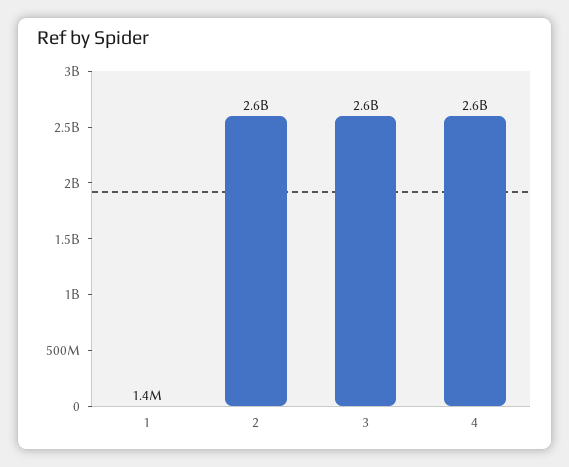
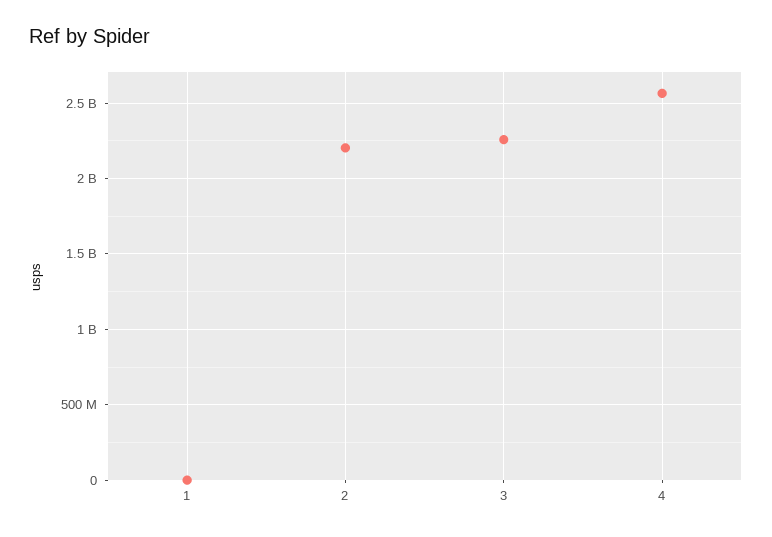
2: 2600000000 -> 2200000000
3: 2600000000 -> 2250000000

